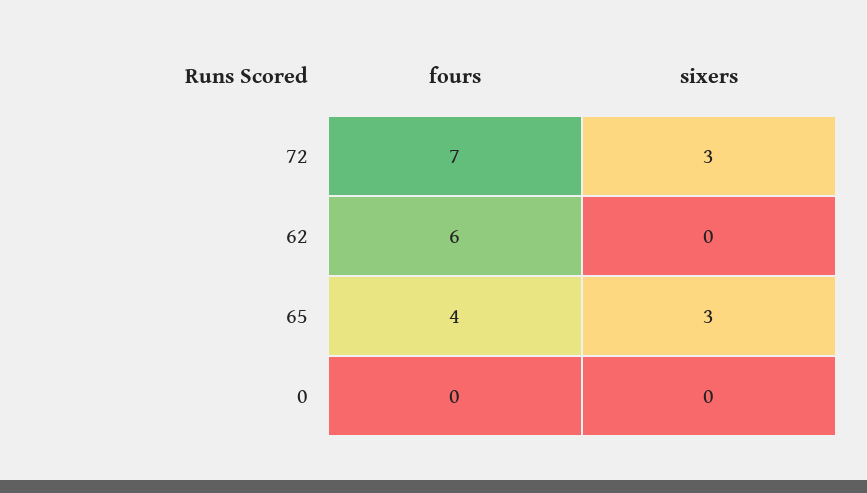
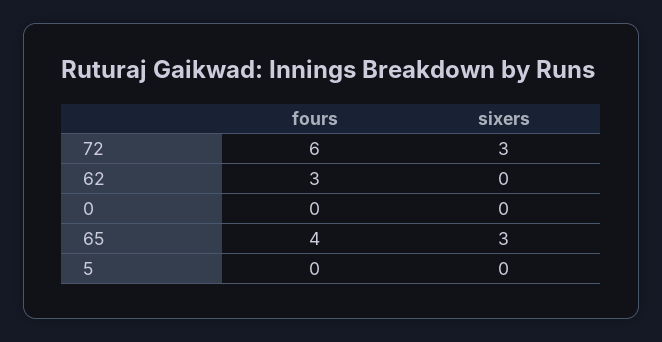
fours, 72: 7 -> 6
fours, 62: 6 -> 3
fours, 5: none -> 0
sixers, 5: none -> 0

